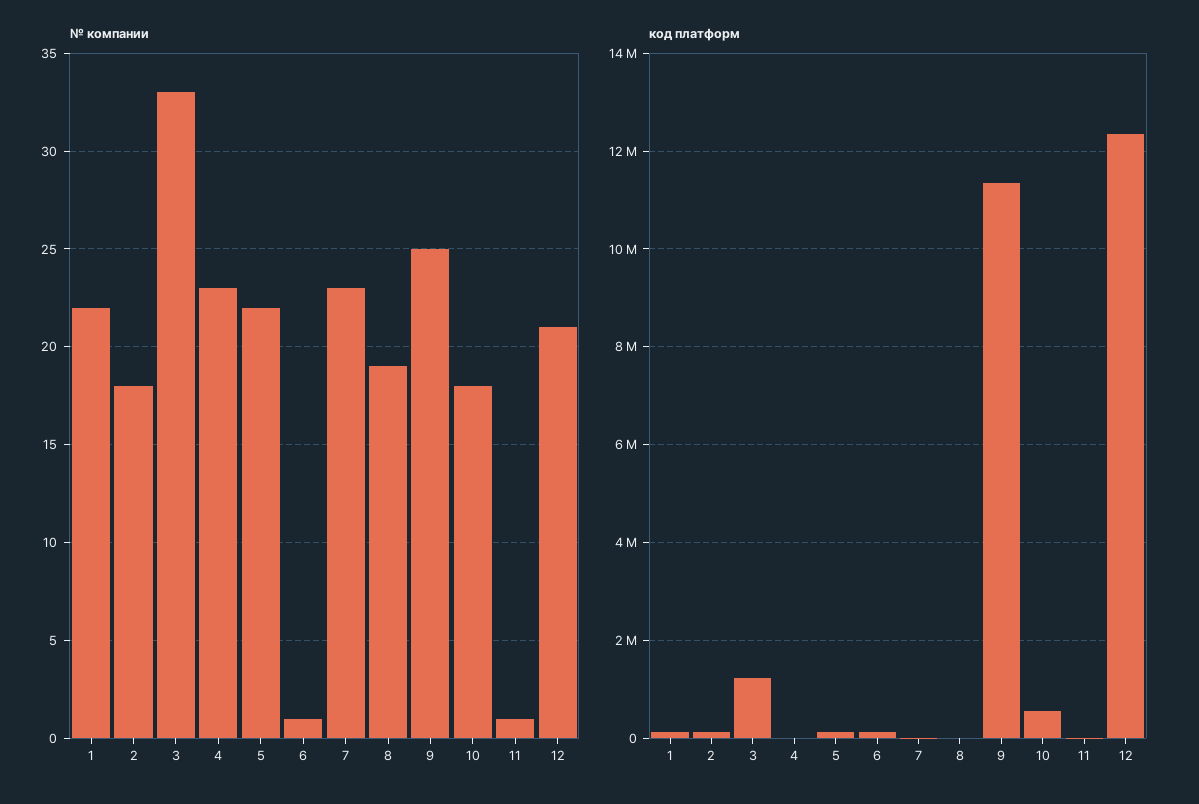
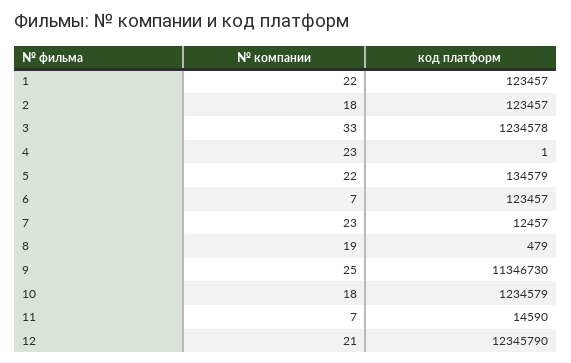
№ компании, 6: 1 -> 7
№ компании, 11: 1 -> 7
код платформ, 10: 600000 -> 1234579

